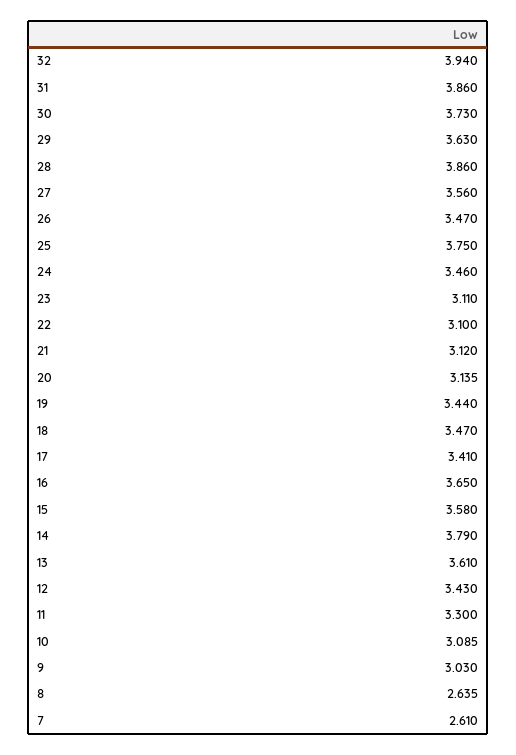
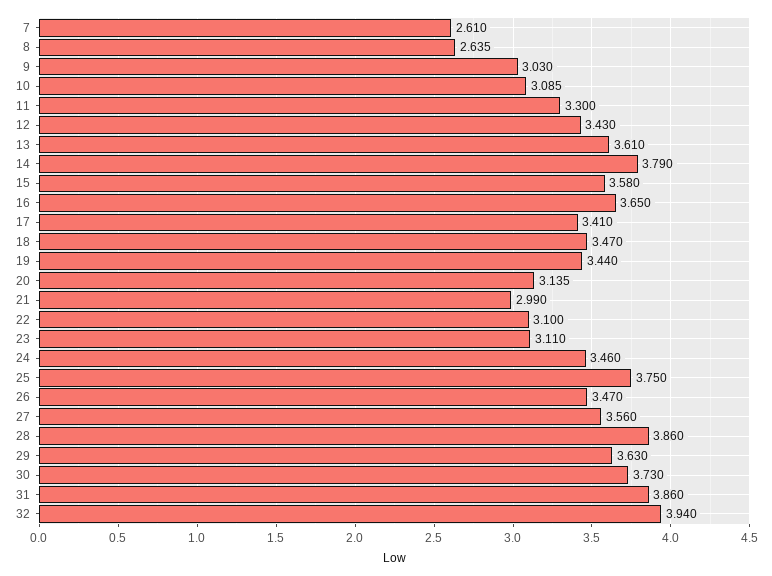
21: 3.12 -> 2.99

